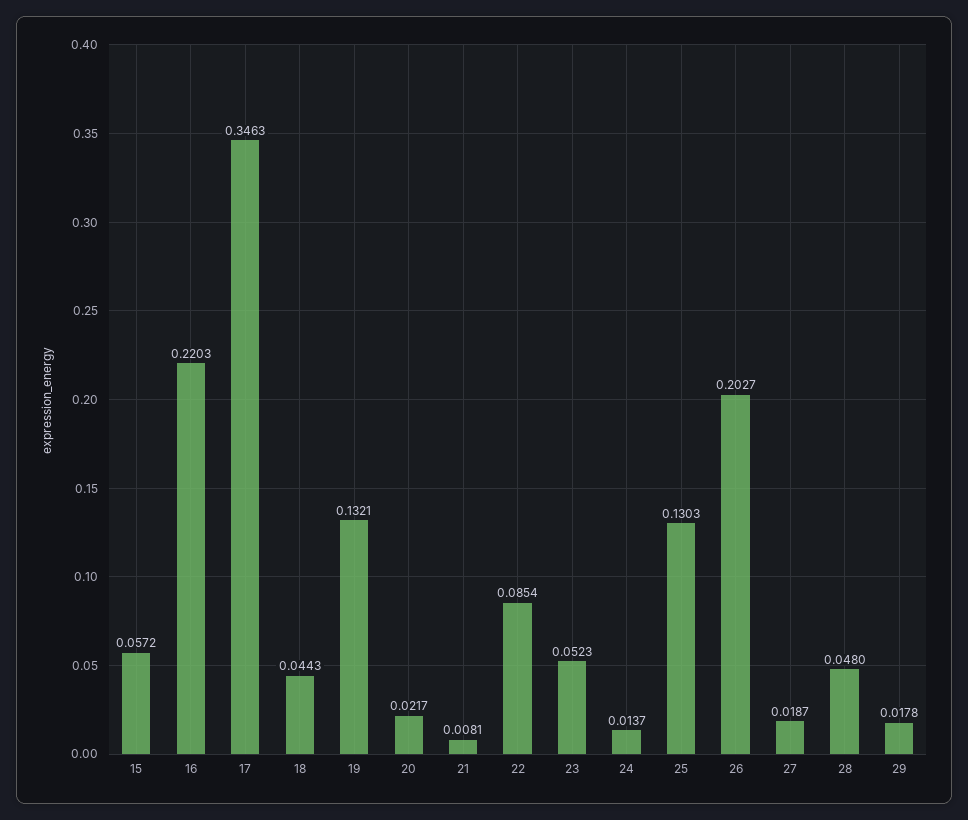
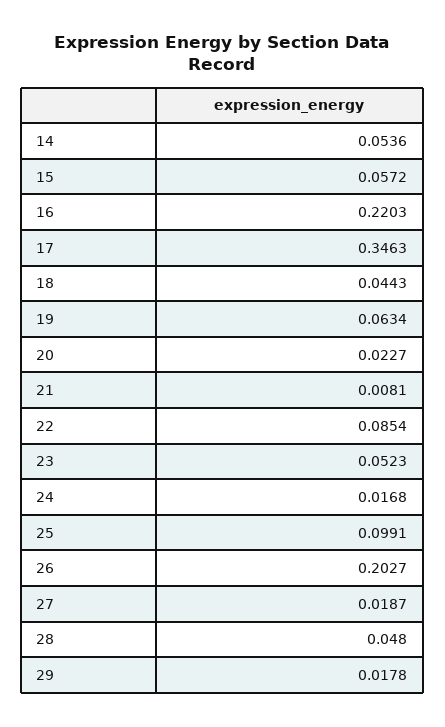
19: 0.1321 -> 0.0634
20: 0.0217 -> 0.0227
24: 0.0137 -> 0.0168
25: 0.1303 -> 0.0991
14: none -> 0.0536

